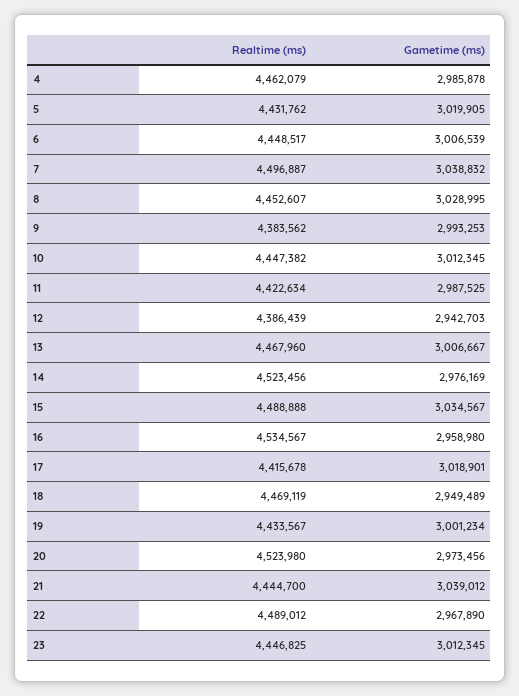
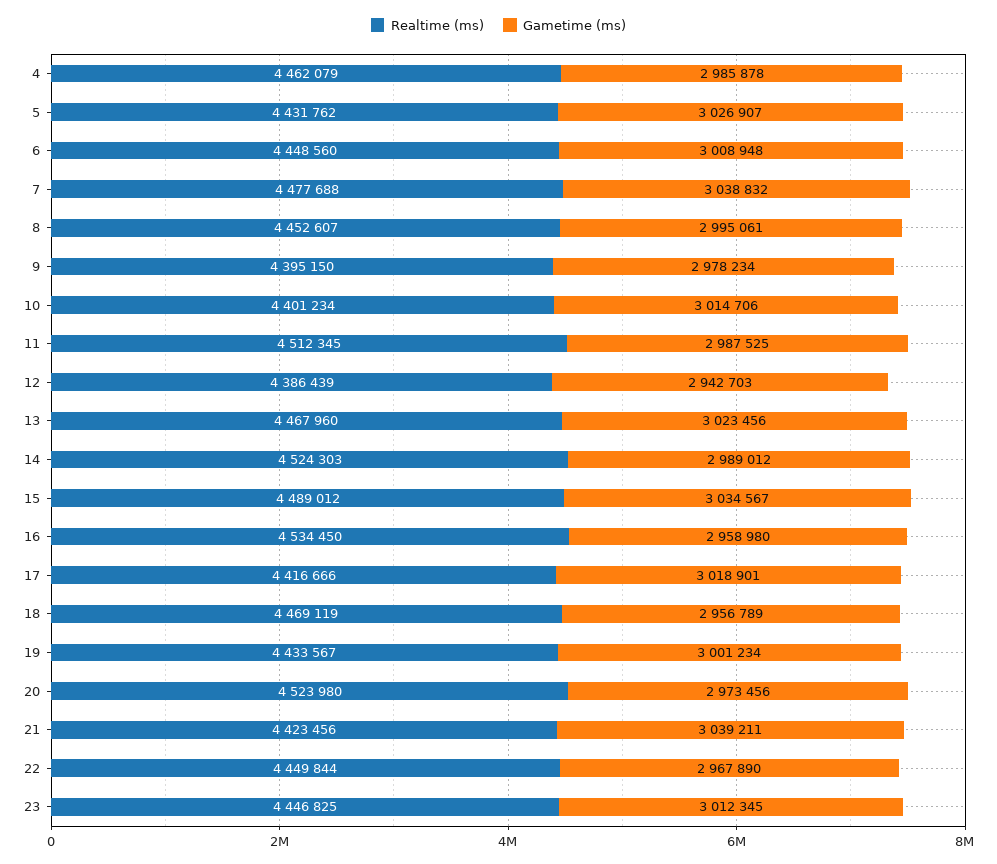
Gametime (ms), 5: 3019905 -> 3026907
Realtime (ms), 6: 4448517 -> 4448560
Gametime (ms), 6: 3006539 -> 3008948
Realtime (ms), 7: 4496887 -> 4477688
Gametime (ms), 8: 3028995 -> 2995061
Realtime (ms), 9: 4383562 -> 4395150
Gametime (ms), 9: 2993253 -> 2978234
Realtime (ms), 10: 4447382 -> 4401234
Gametime (ms), 10: 3012345 -> 3014706
Realtime (ms), 11: 4422634 -> 4512345
Gametime (ms), 13: 3006667 -> 3023456
Realtime (ms), 14: 4523456 -> 4524303
Gametime (ms), 14: 2976169 -> 2989012
Realtime (ms), 15: 4488888 -> 4489012
Realtime (ms), 16: 4534567 -> 4534450
Realtime (ms), 17: 4415678 -> 4416666
Gametime (ms), 18: 2949489 -> 2956789
Realtime (ms), 21: 4444700 -> 4423456
Gametime (ms), 21: 3039012 -> 3039211
Realtime (ms), 22: 4489012 -> 4449844

